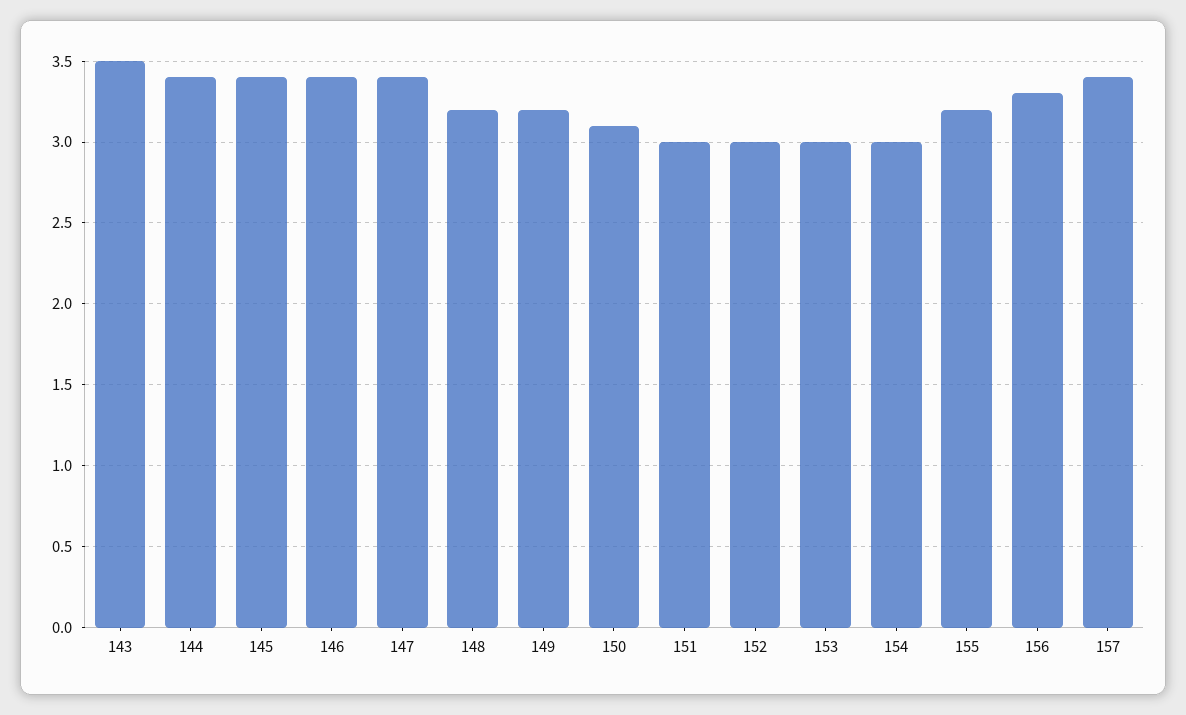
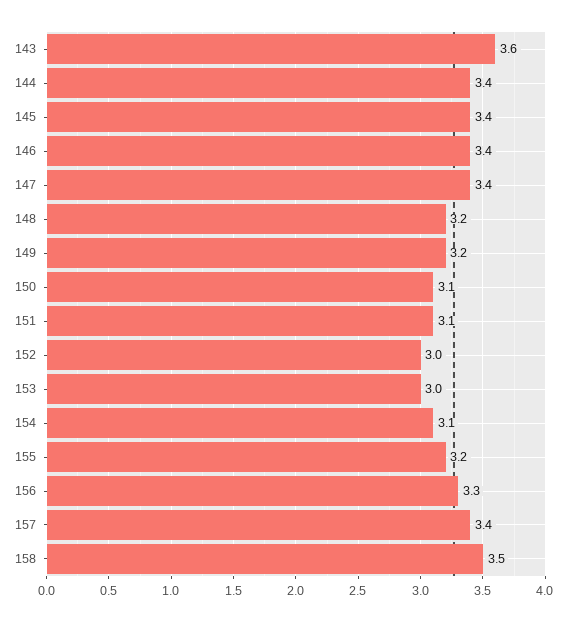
143: 3.5 -> 3.6
151: 3 -> 3.1
154: 3 -> 3.1
158: none -> 3.5

